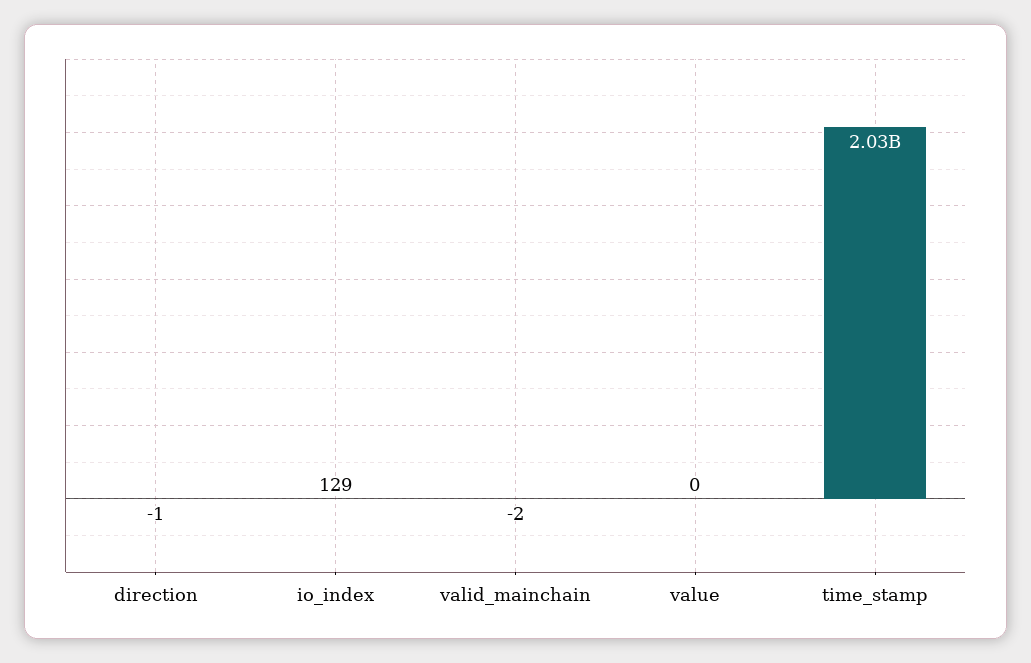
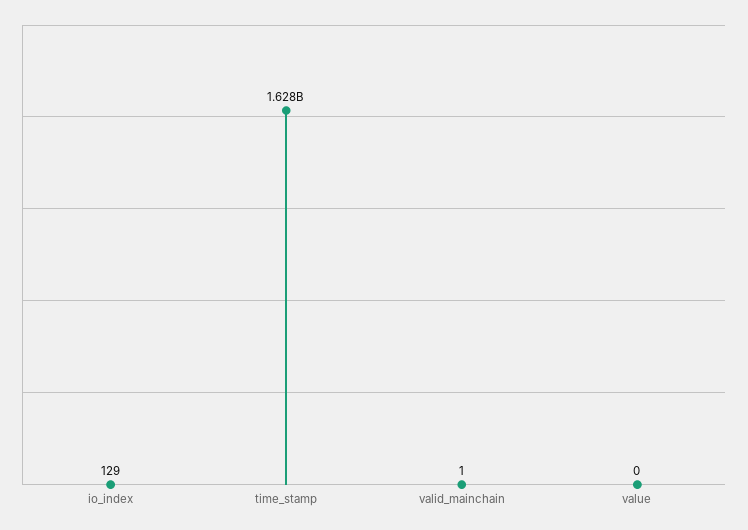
direction: -1 -> none
valid_mainchain: -2 -> 1
time_stamp: 2030000000 -> 1628000000

